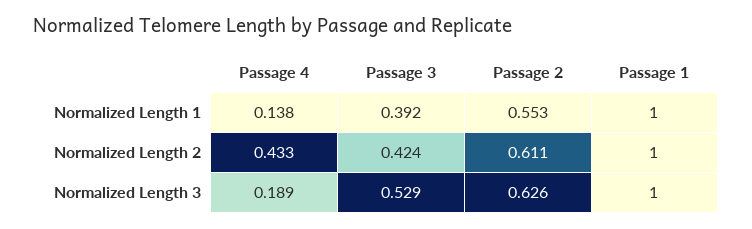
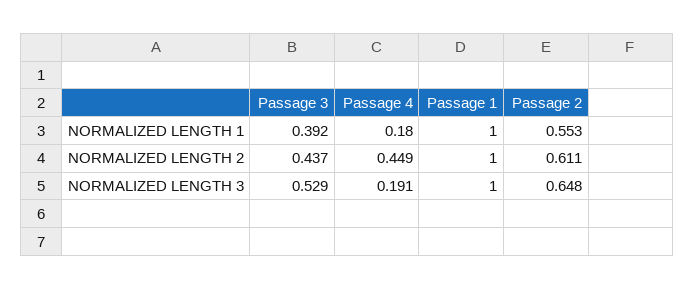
Passage 4, Normalized Length 1: 0.138 -> 0.18
Passage 4, Normalized Length 2: 0.433 -> 0.449
Passage 3, Normalized Length 2: 0.424 -> 0.437
Passage 4, Normalized Length 3: 0.189 -> 0.191
Passage 2, Normalized Length 3: 0.626 -> 0.648

